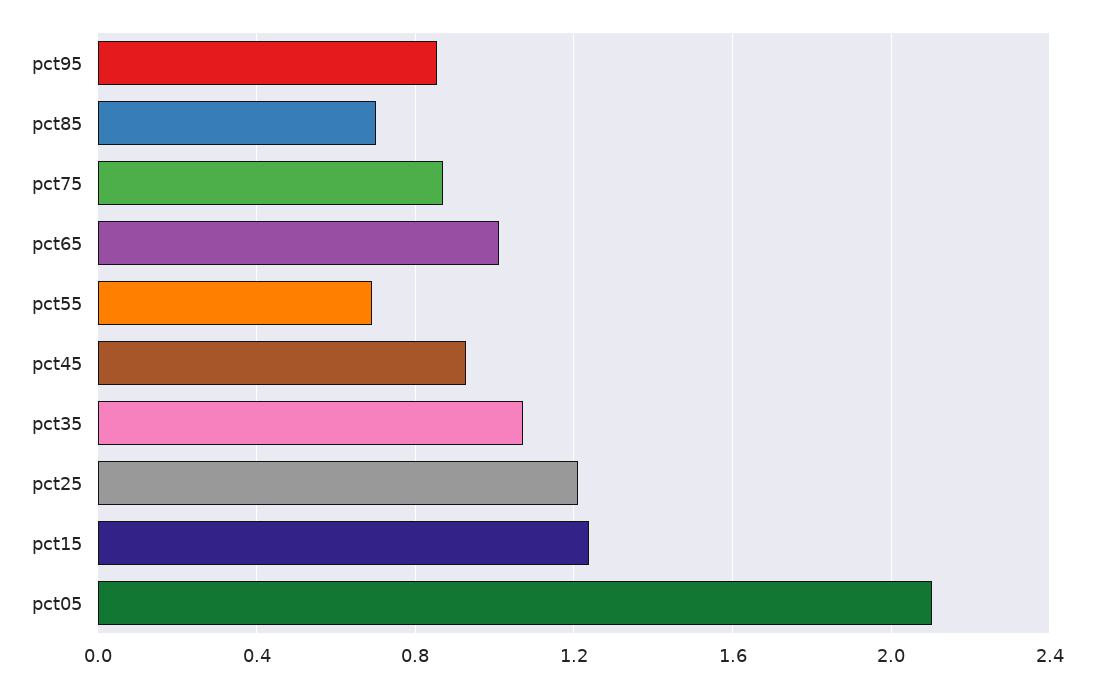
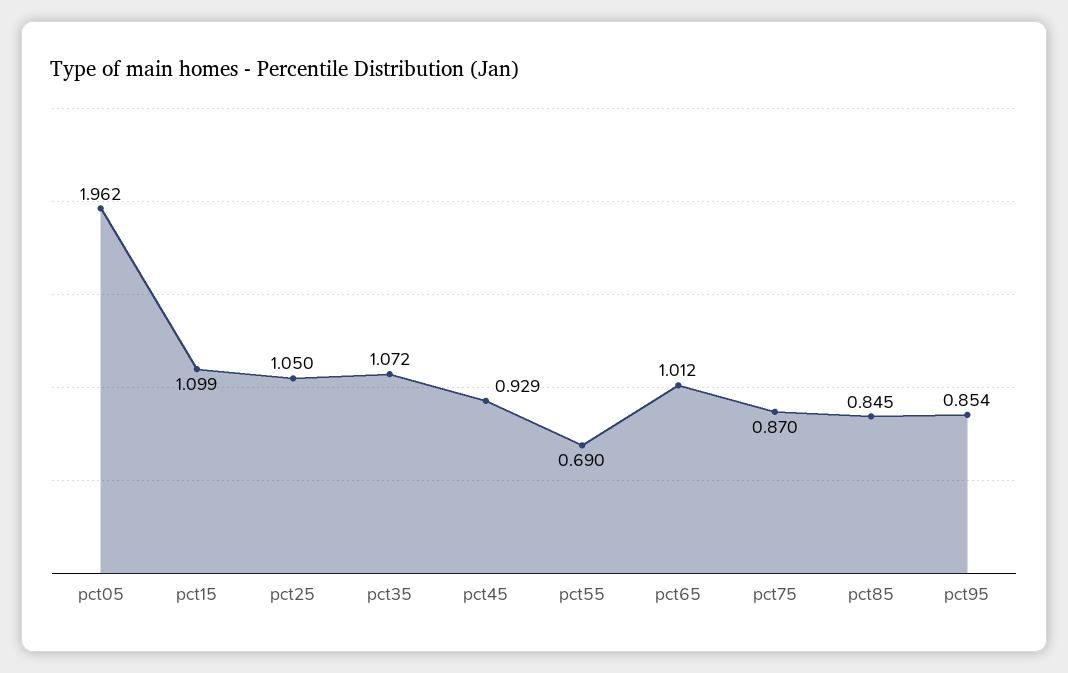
pct85: 0.7 -> 0.845
pct25: 1.2 -> 1.05
pct15: 1.25 -> 1.099
pct05: 2.1 -> 1.962

